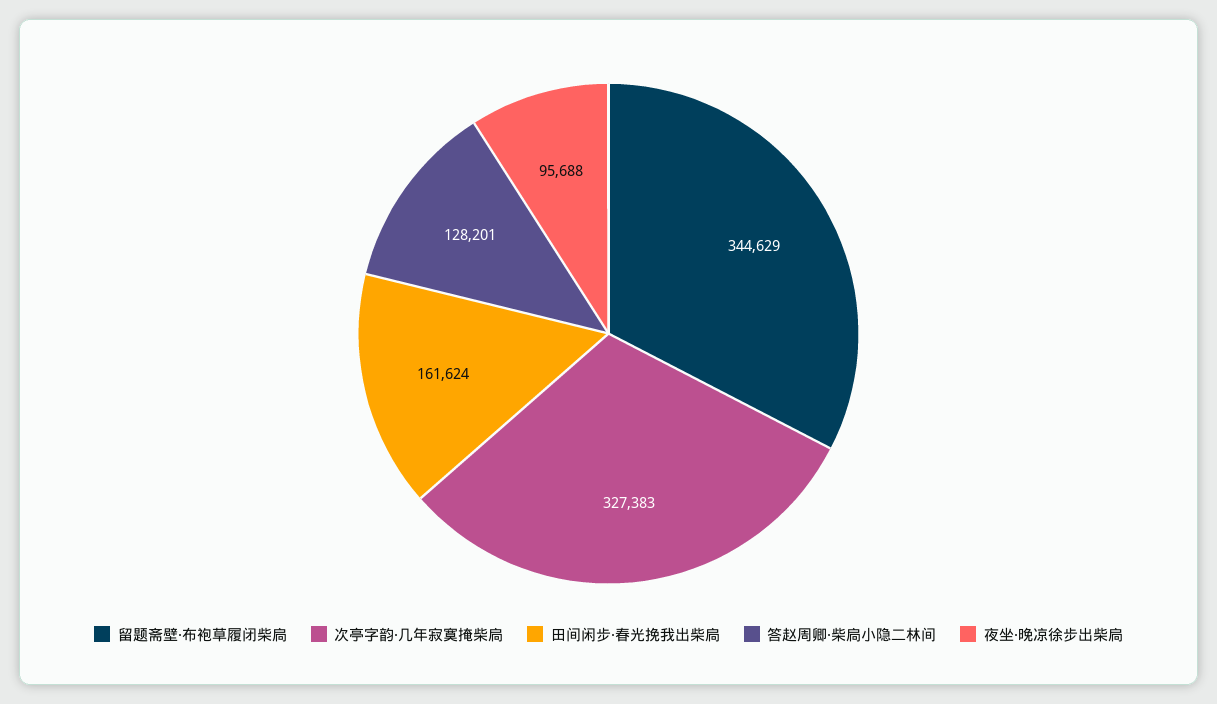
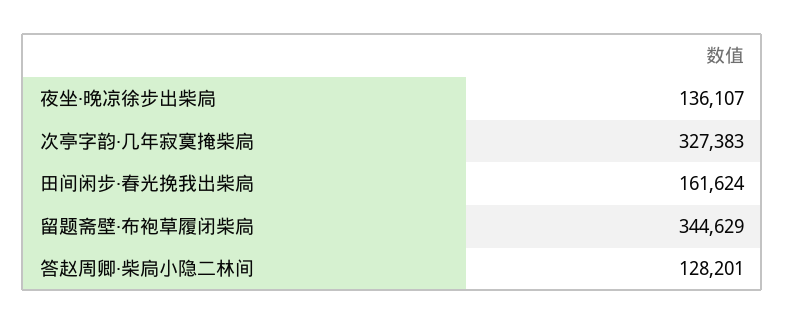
夜坐·晚凉徐步出柴扃: 95688 -> 136107

